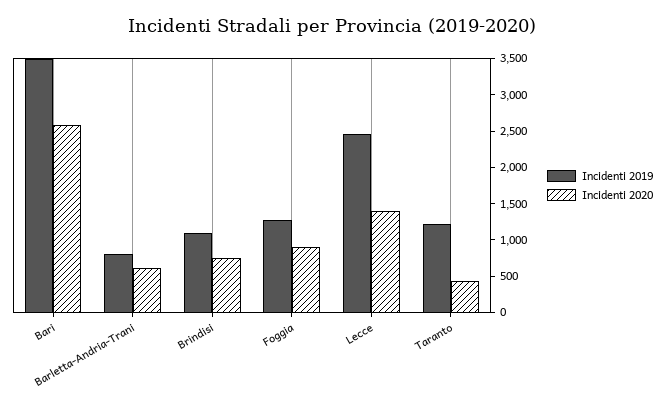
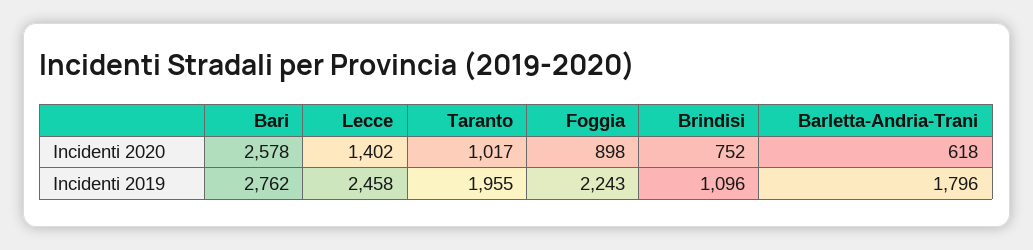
Incidenti 2019, Bari: 3500 -> 2762
Incidenti 2019, Barletta-Andria-Trani: 750 -> 1796
Incidenti 2019, Foggia: 1250 -> 2243
Incidenti 2019, Taranto: 1250 -> 1955
Incidenti 2020, Taranto: 500 -> 1017

